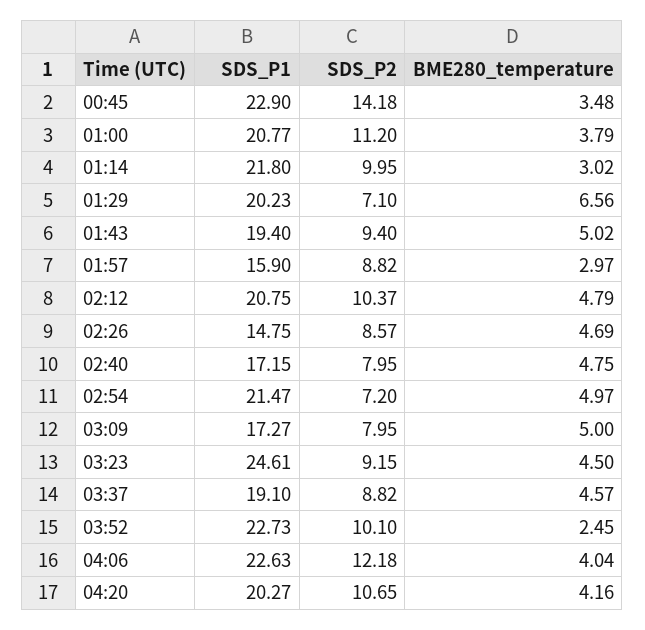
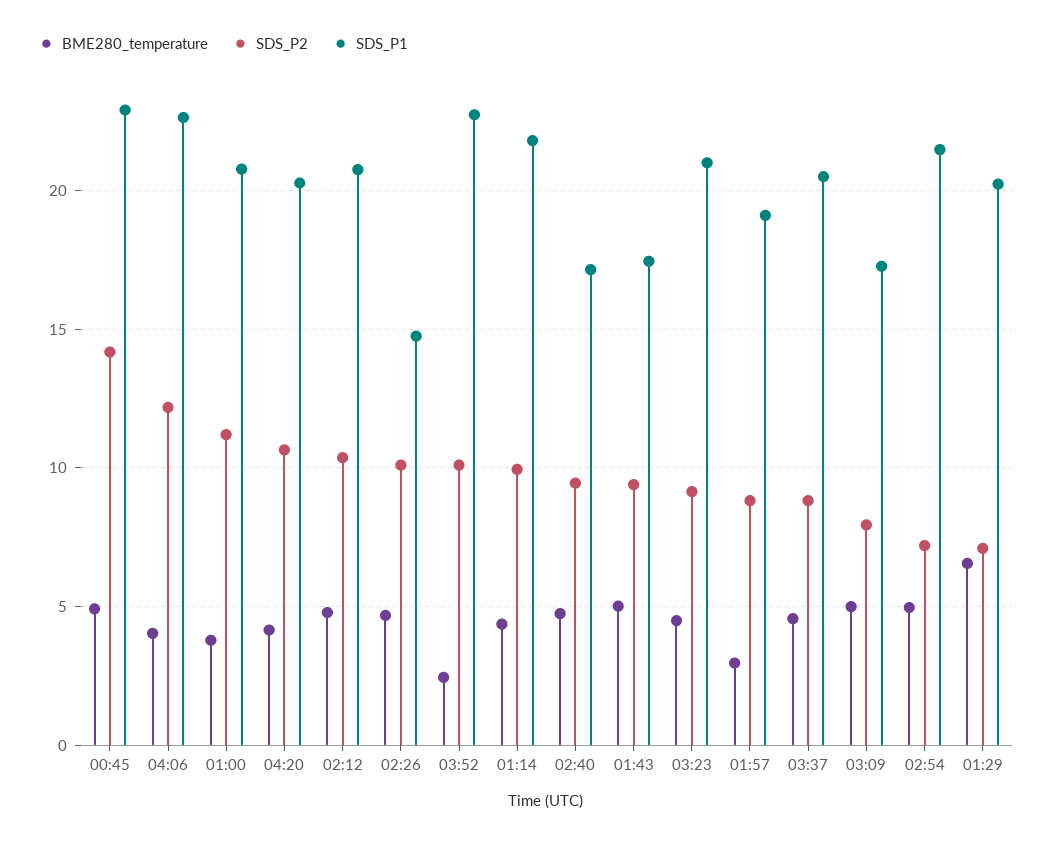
BME280_temperature, 00:45: 3.48 -> 5
BME280_temperature, 01:14: 3.02 -> 4.5
SDS_P1, 01:43: 19.4 -> 17.5
SDS_P1, 01:57: 15.9 -> 19
SDS_P2, 02:26: 8.57 -> 10
SDS_P2, 02:40: 7.95 -> 9.5
SDS_P1, 03:23: 24.61 -> 21
SDS_P1, 03:37: 19.1 -> 20.5

